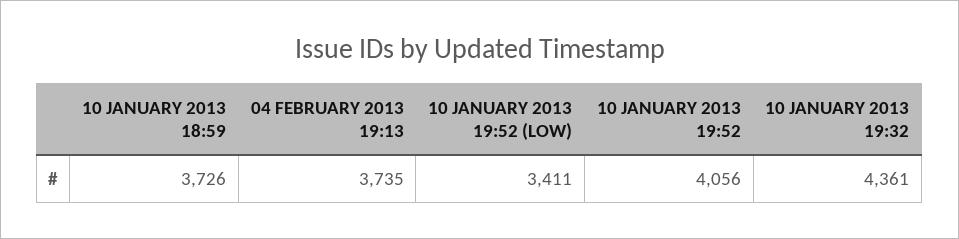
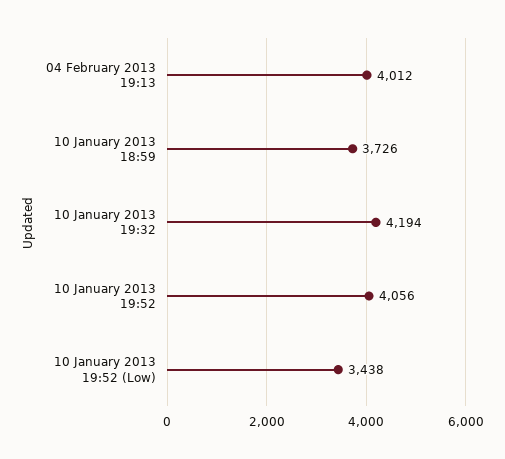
04 FEBRUARY 2013 19:13: 3735 -> 4012
10 JANUARY 2013 19:52 (LOW): 3411 -> 3438
10 JANUARY 2013 19:32: 4361 -> 4194

